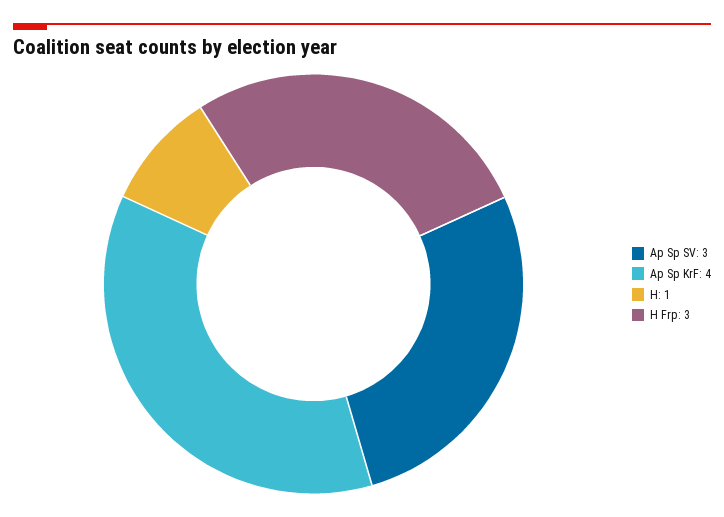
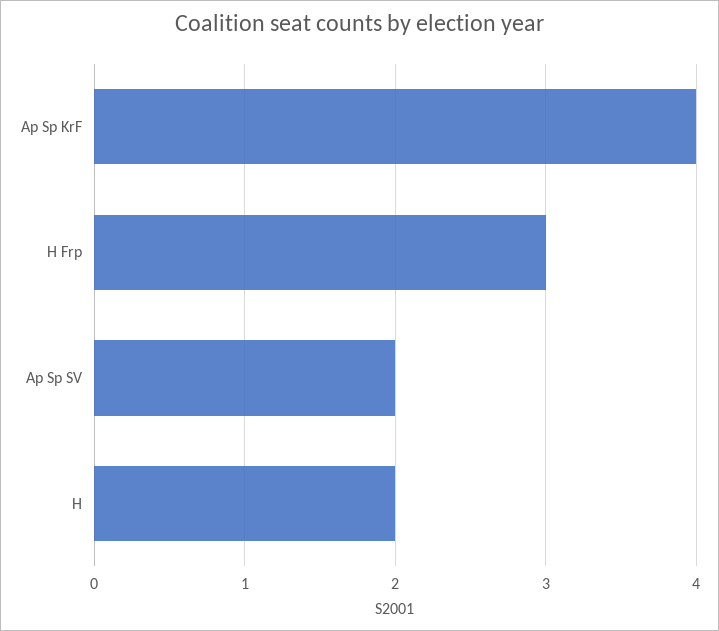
Ap Sp SV: 3 -> 2
H: 1 -> 2

